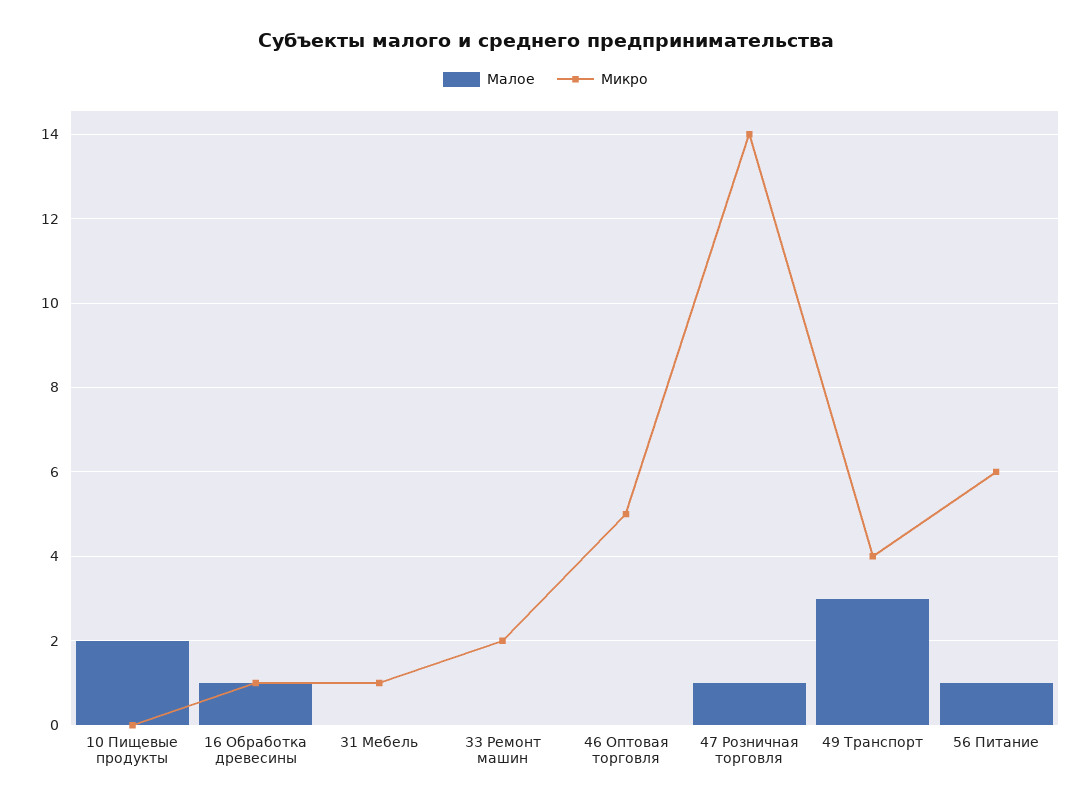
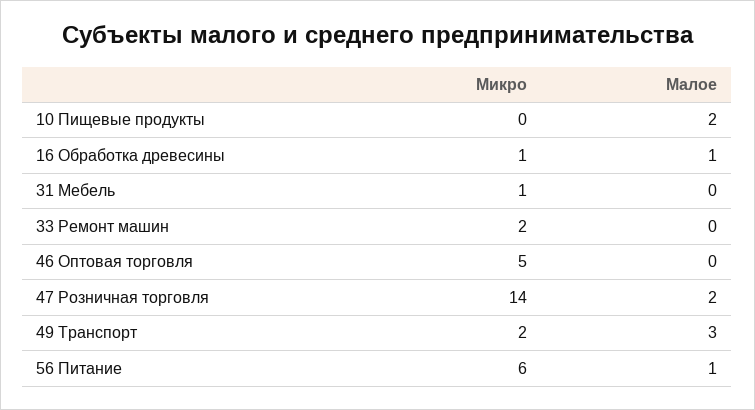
Малое, 47 Розничная торговля: 1 -> 2
Микро, 49 Транспорт: 4 -> 2

